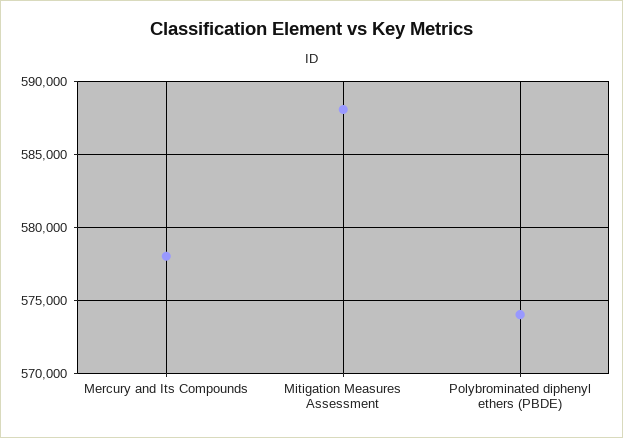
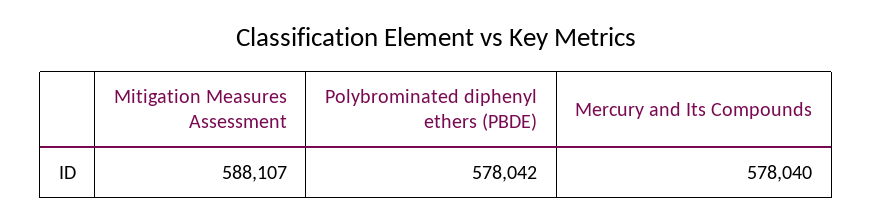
Polybrominated diphenyl ethers (PBDE): 574000 -> 578042

